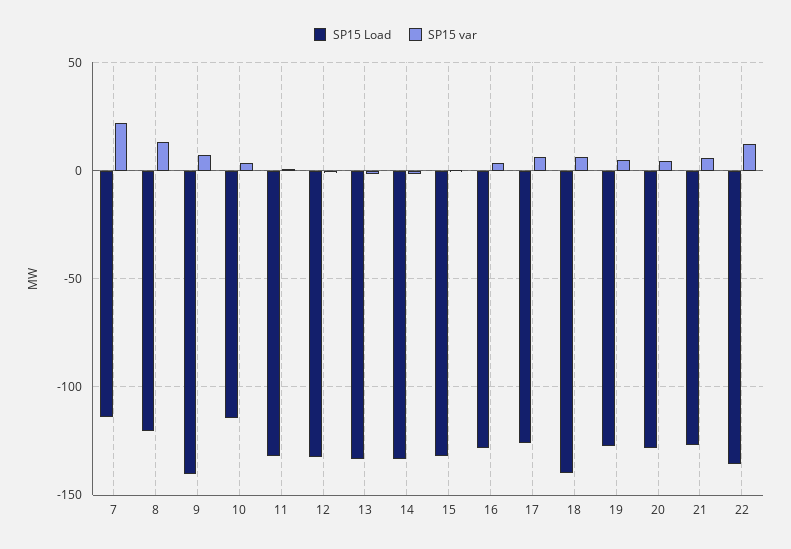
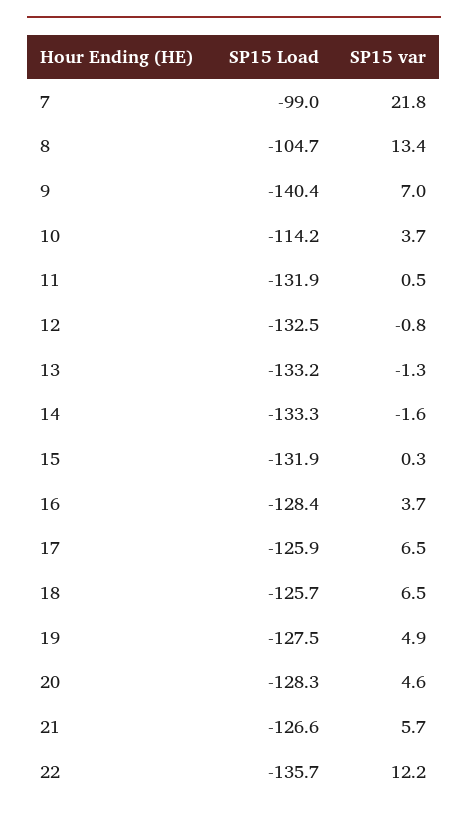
SP15 Load, 7: -115 -> -99
SP15 Load, 8: -120 -> -104.7
SP15 Load, 18: -140 -> -125.7

